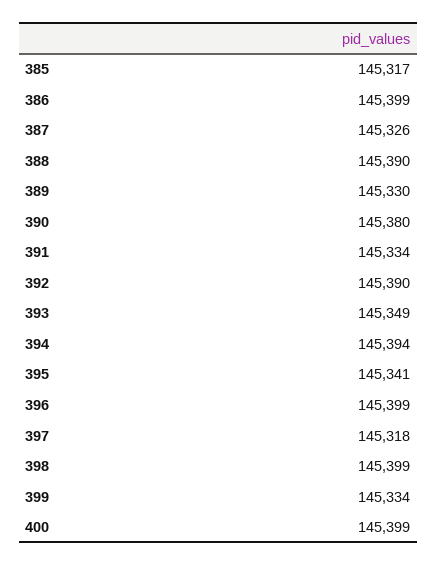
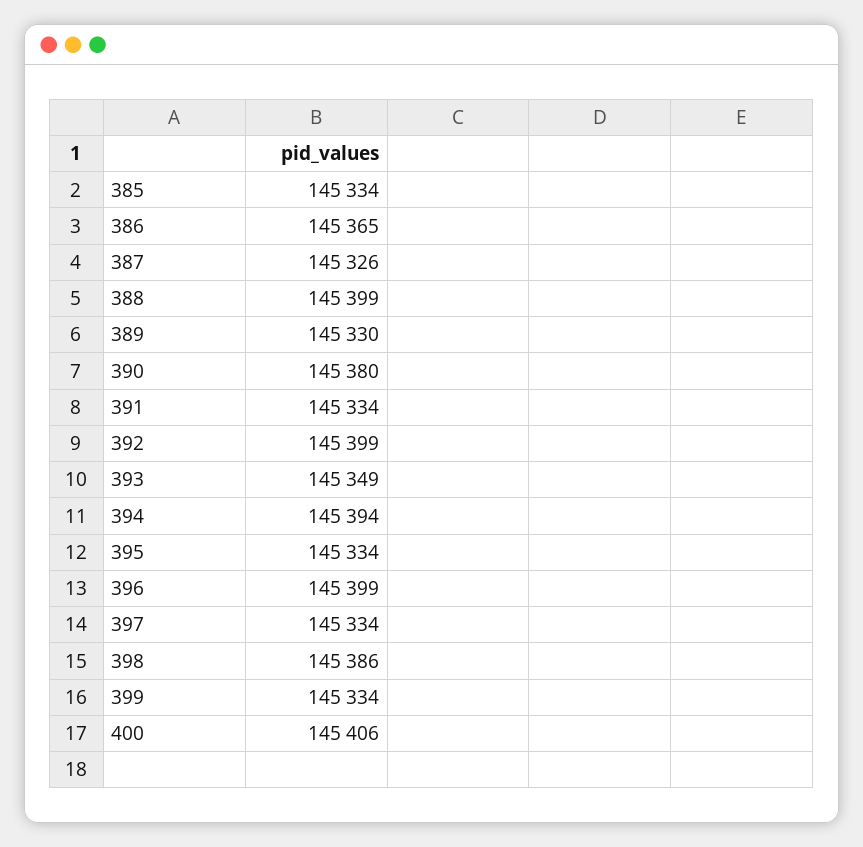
385: 145317 -> 145334
386: 145399 -> 145365
388: 145390 -> 145399
392: 145390 -> 145399
395: 145341 -> 145334
397: 145318 -> 145334
398: 145399 -> 145386
400: 145399 -> 145406

